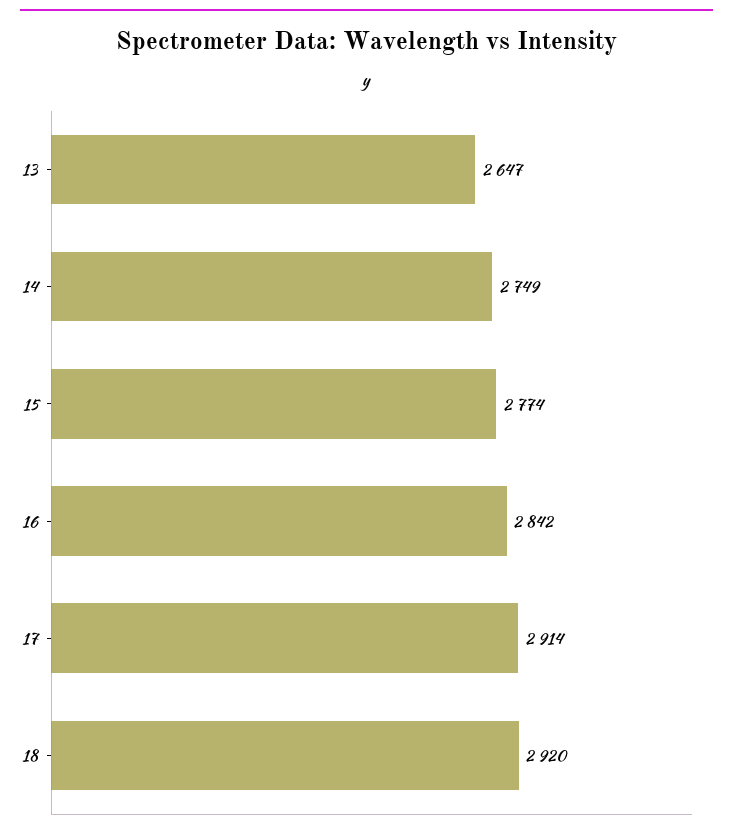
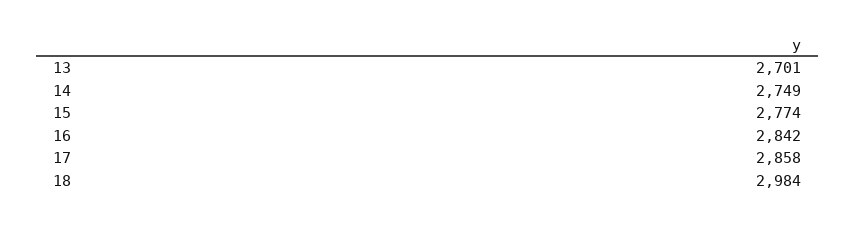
13: 2647 -> 2701
17: 2914 -> 2858
18: 2920 -> 2984

